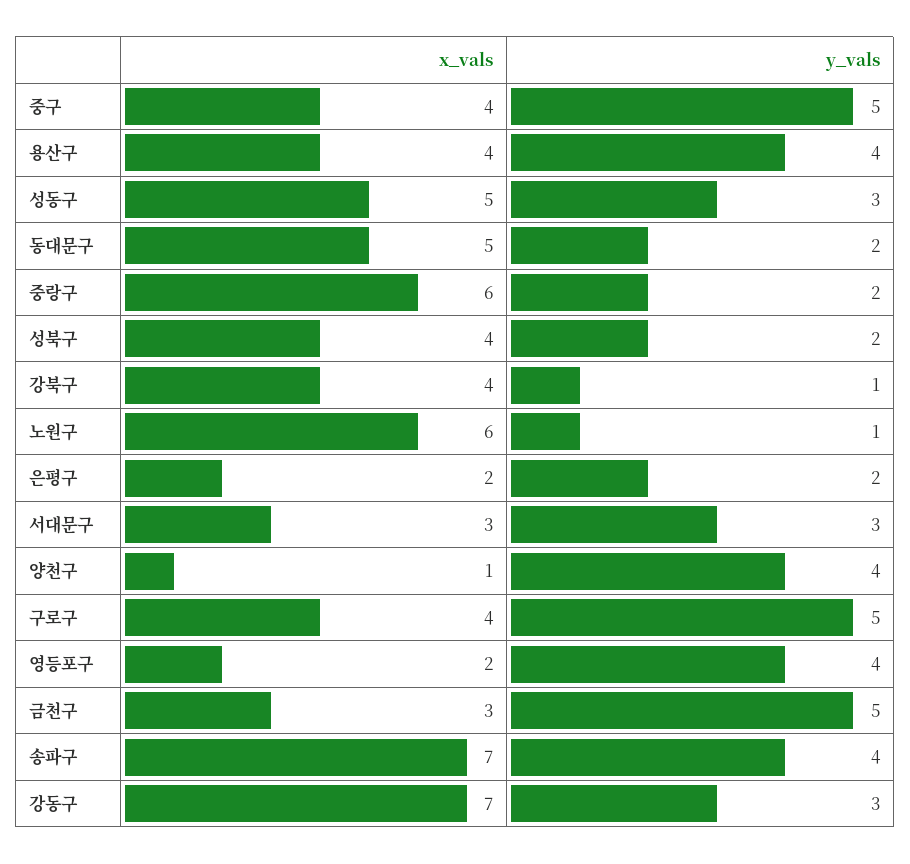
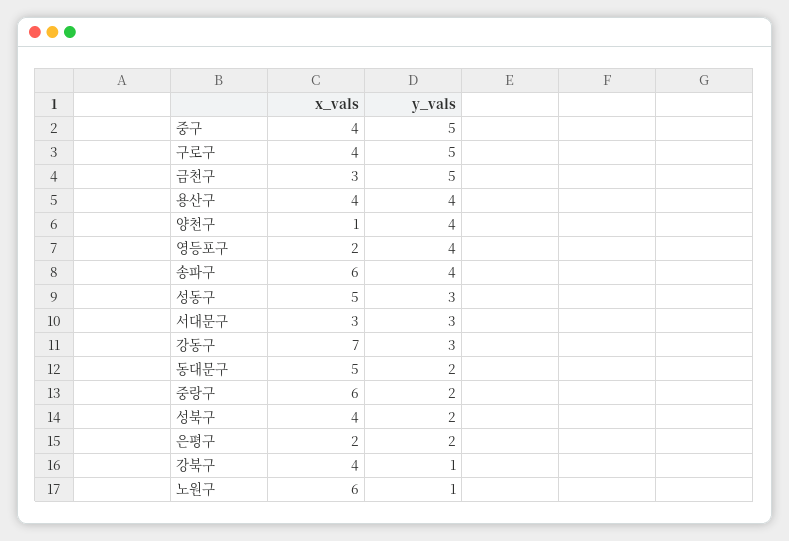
x_vals, 송파구: 7 -> 6

